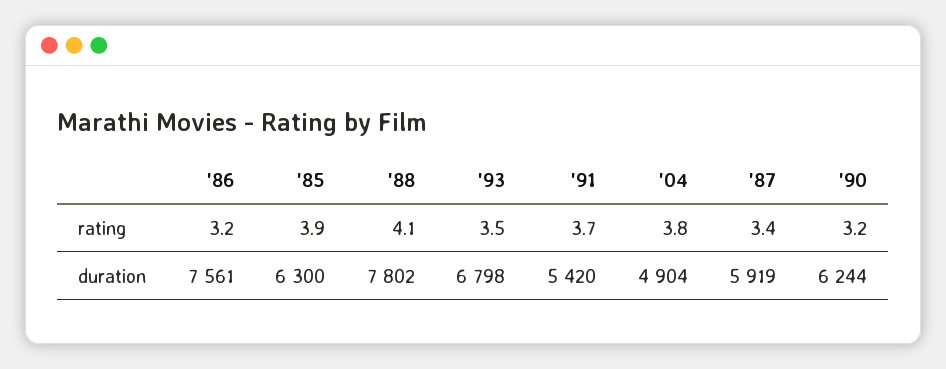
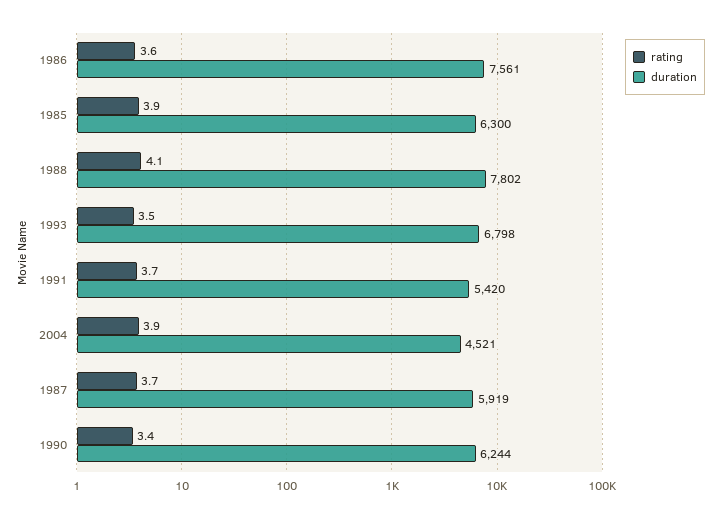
rating, '86: 3.2 -> 3.6
rating, '04: 3.8 -> 3.9
rating, '87: 3.4 -> 3.7
rating, '90: 3.2 -> 3.4
duration, '04: 4904 -> 4521

